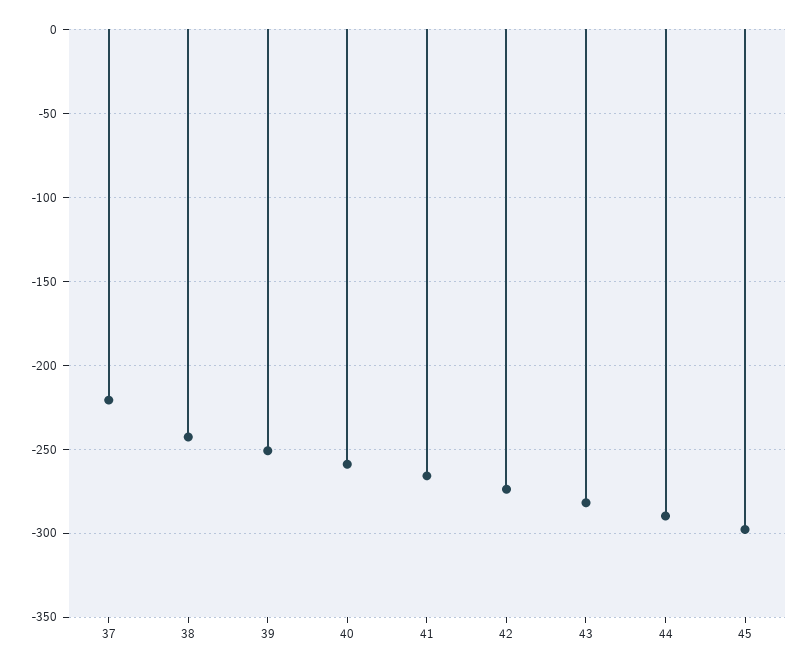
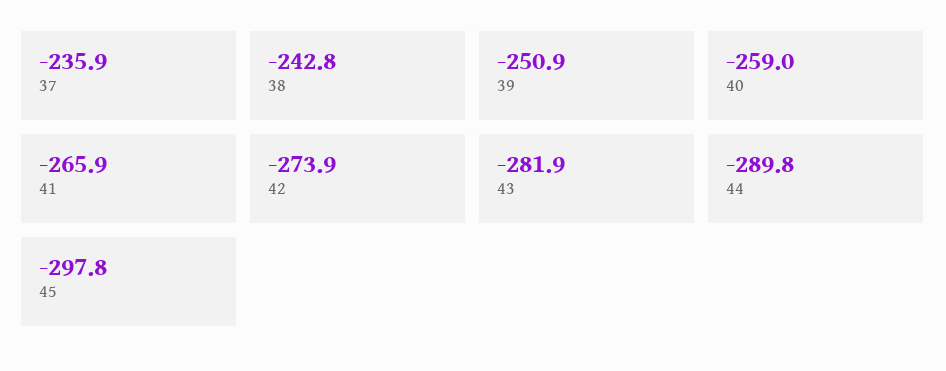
37: -220 -> -235.9

